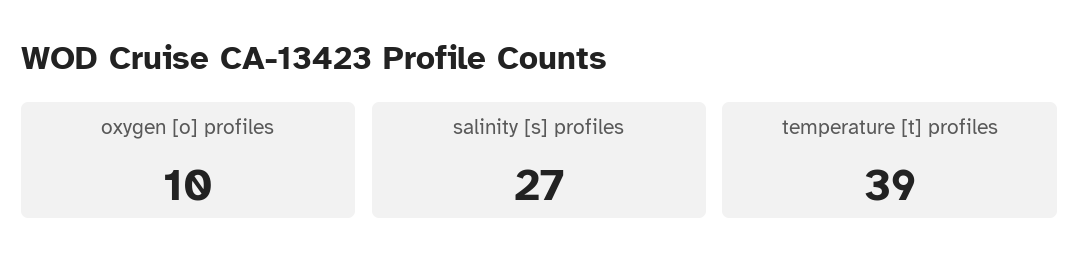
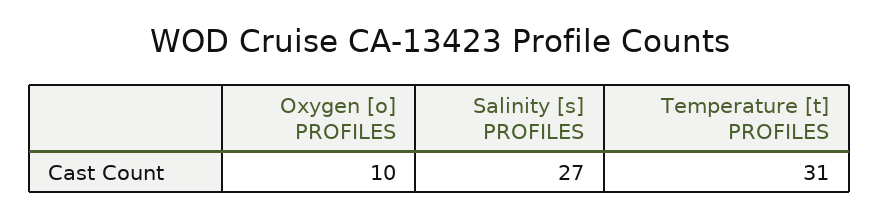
temperature [t] profiles: 39 -> 31

